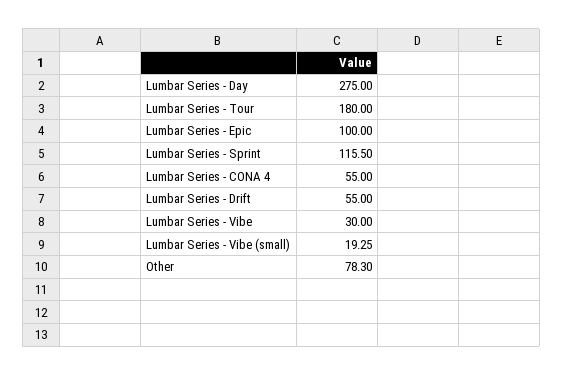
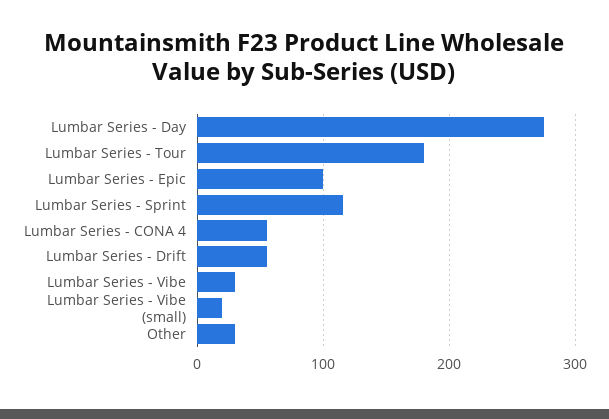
Other: 78.3 -> 30

